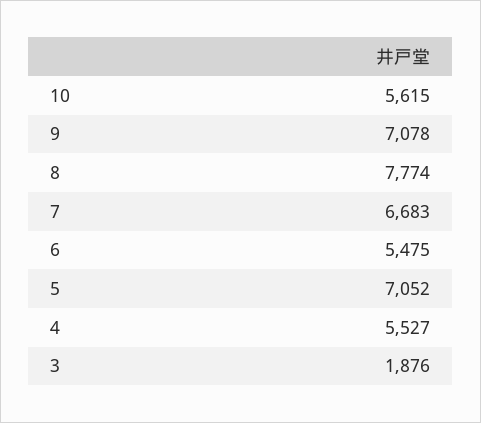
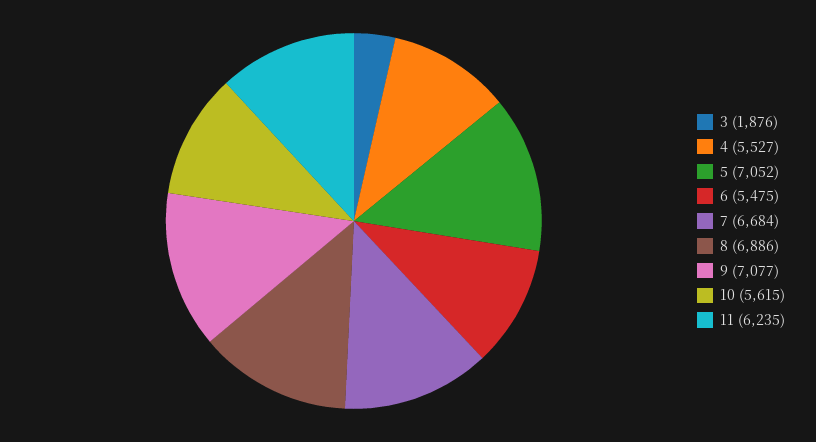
9: 7078 -> 7077
8: 7774 -> 6886
7: 6683 -> 6684
11: none -> 6235

